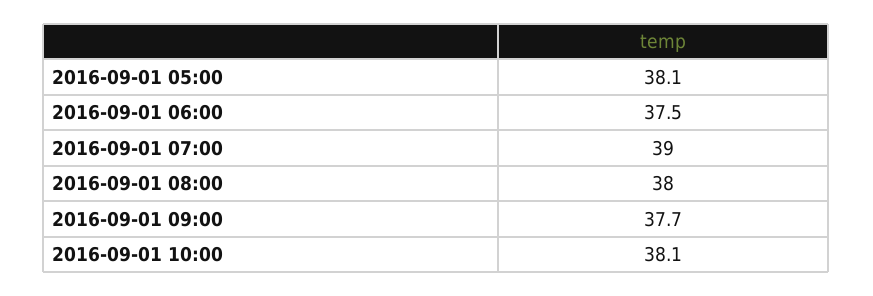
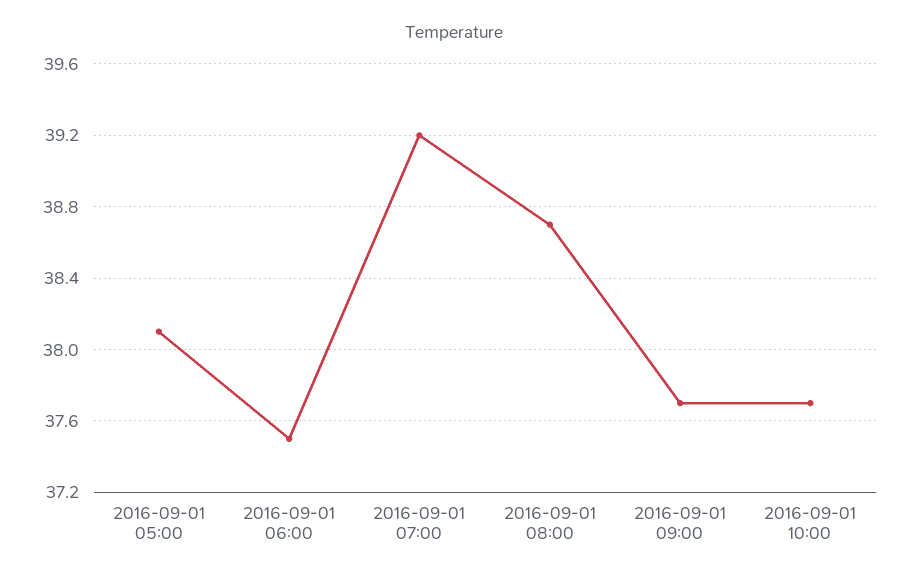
2016-09-01 07:00: 39 -> 39.2
2016-09-01 08:00: 38 -> 38.7
2016-09-01 10:00: 38.1 -> 37.7

